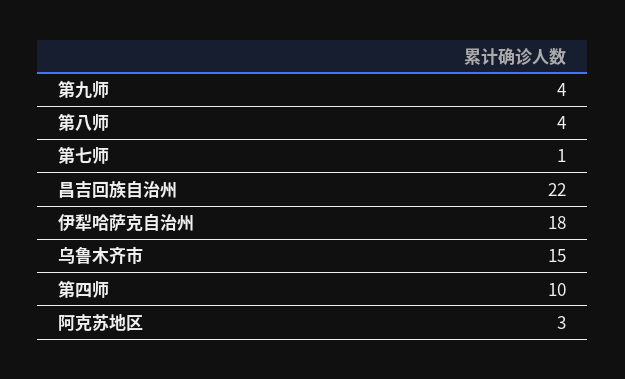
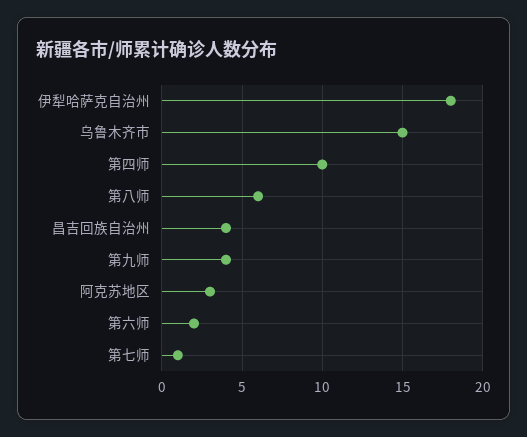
第八师: 4 -> 6
昌吉回族自治州: 22 -> 4
第六师: none -> 2

